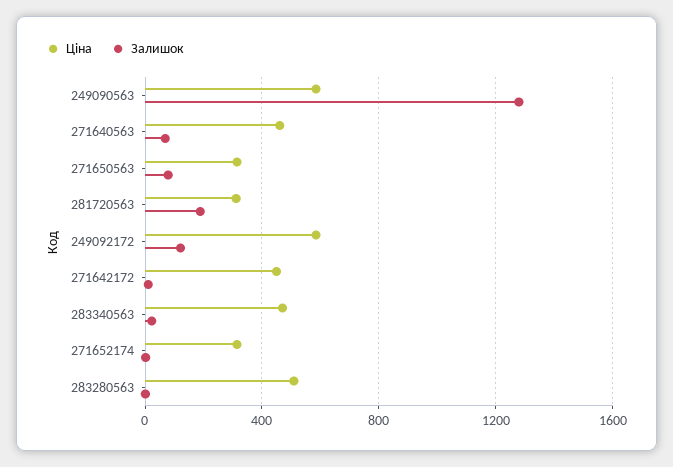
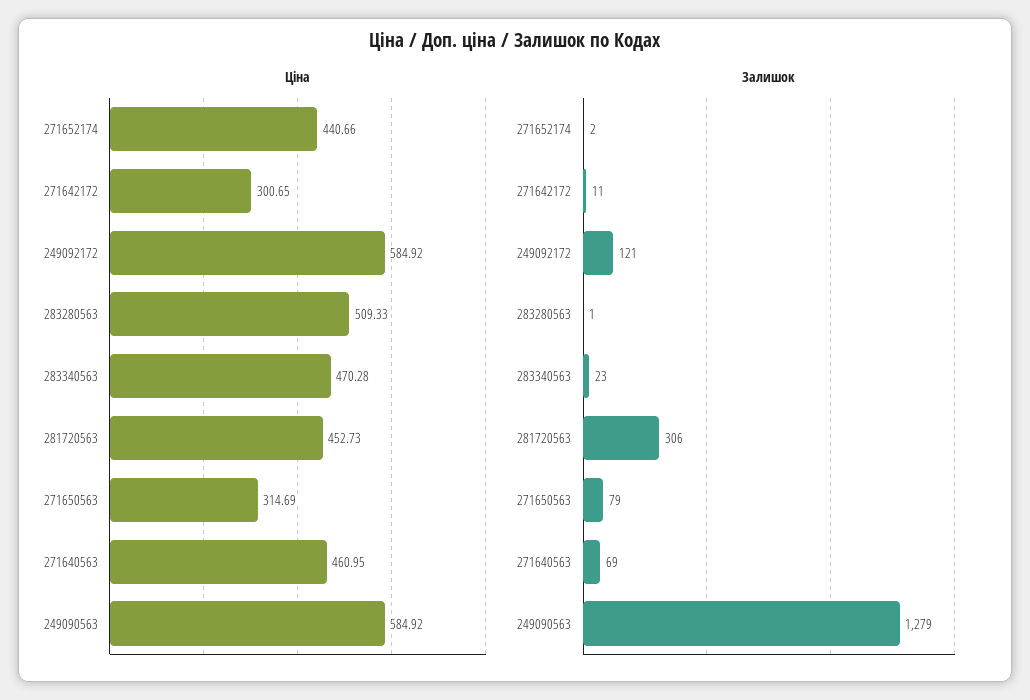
Ціна, 281720563: 300 -> 452.73
Залишок, 281720563: 200 -> 306
Ціна, 271642172: 450 -> 300.65
Ціна, 271652174: 300 -> 440.66

